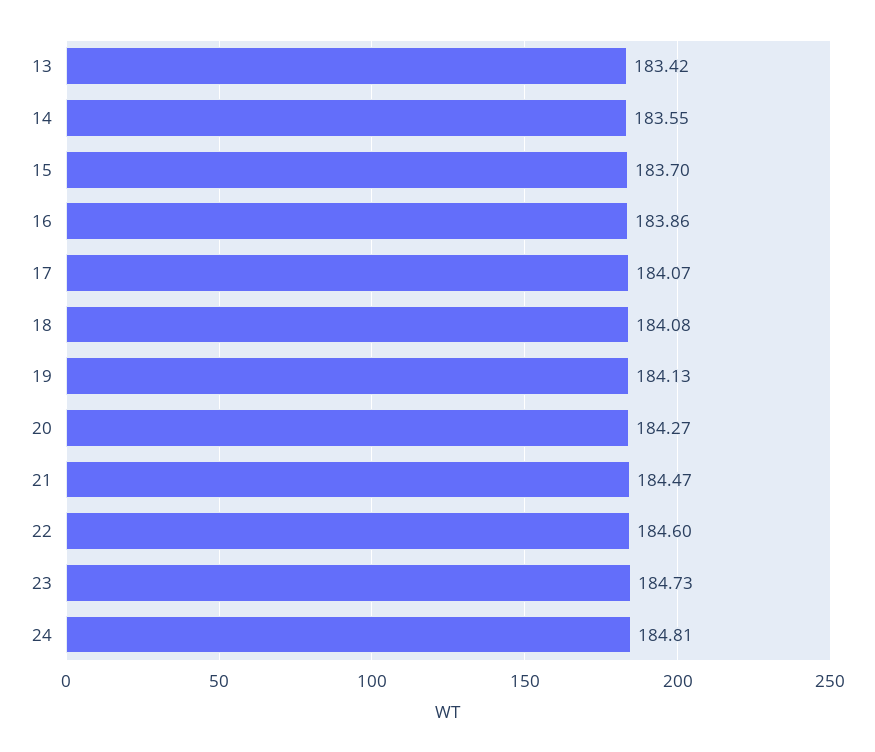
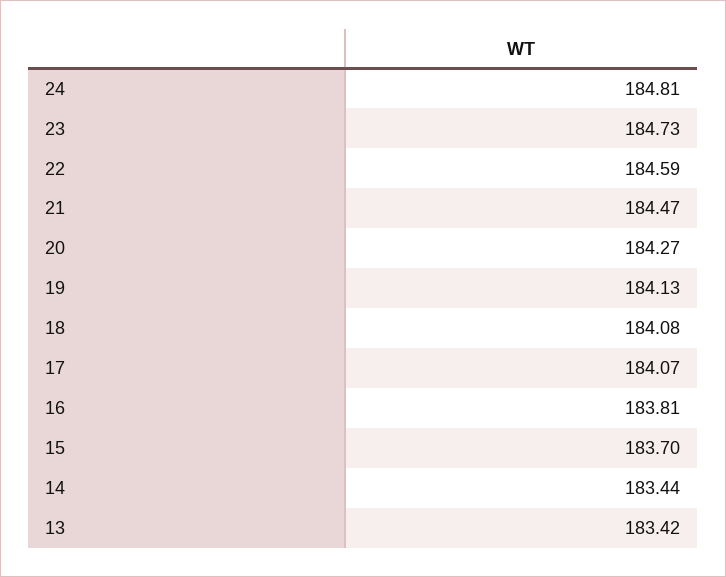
14: 183.55 -> 183.44
16: 183.86 -> 183.81
22: 184.6 -> 184.59

